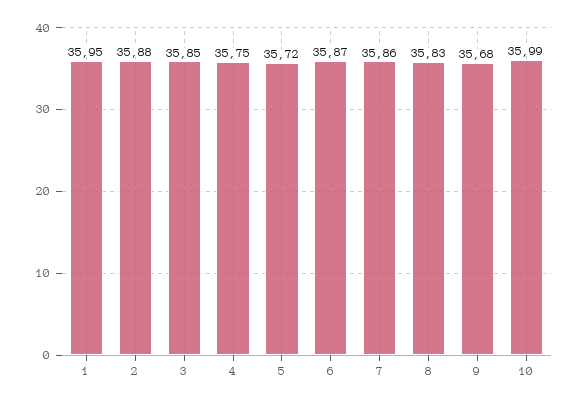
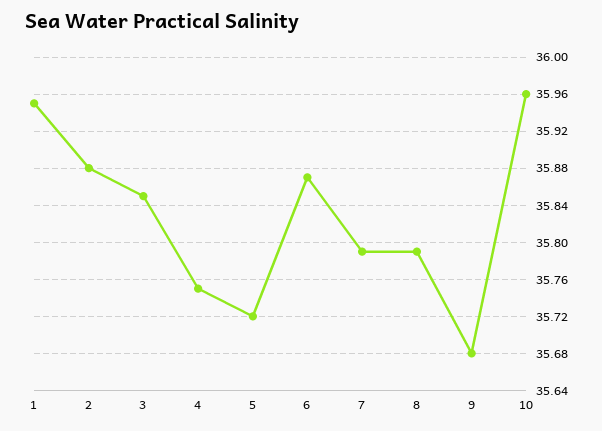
7: 35.86 -> 35.79
8: 35.83 -> 35.79
10: 35.99 -> 35.96

